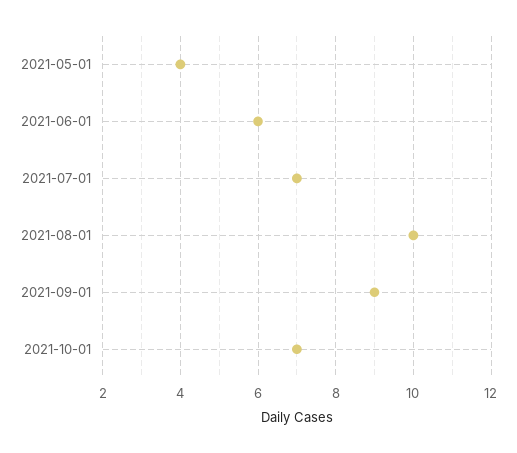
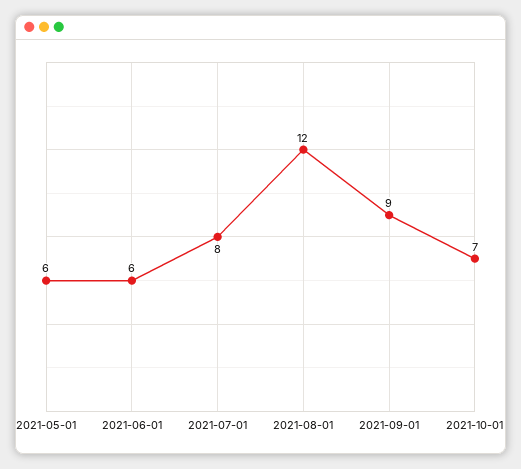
2021-05-01: 4 -> 6
2021-07-01: 7 -> 8
2021-08-01: 10 -> 12

